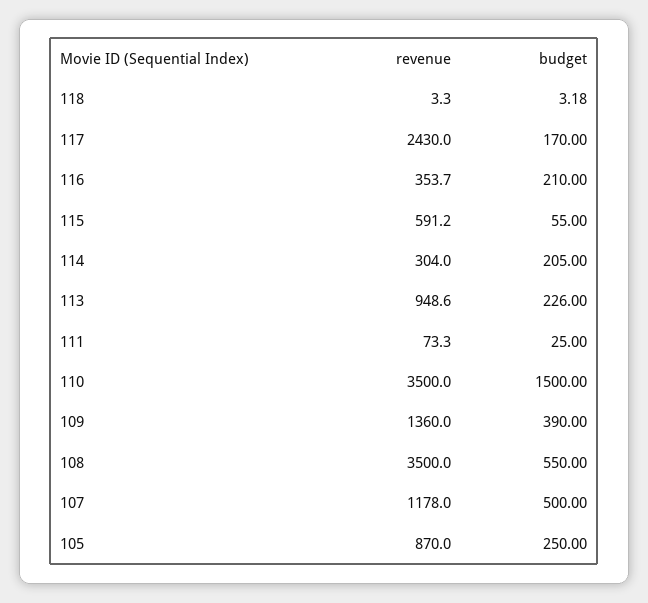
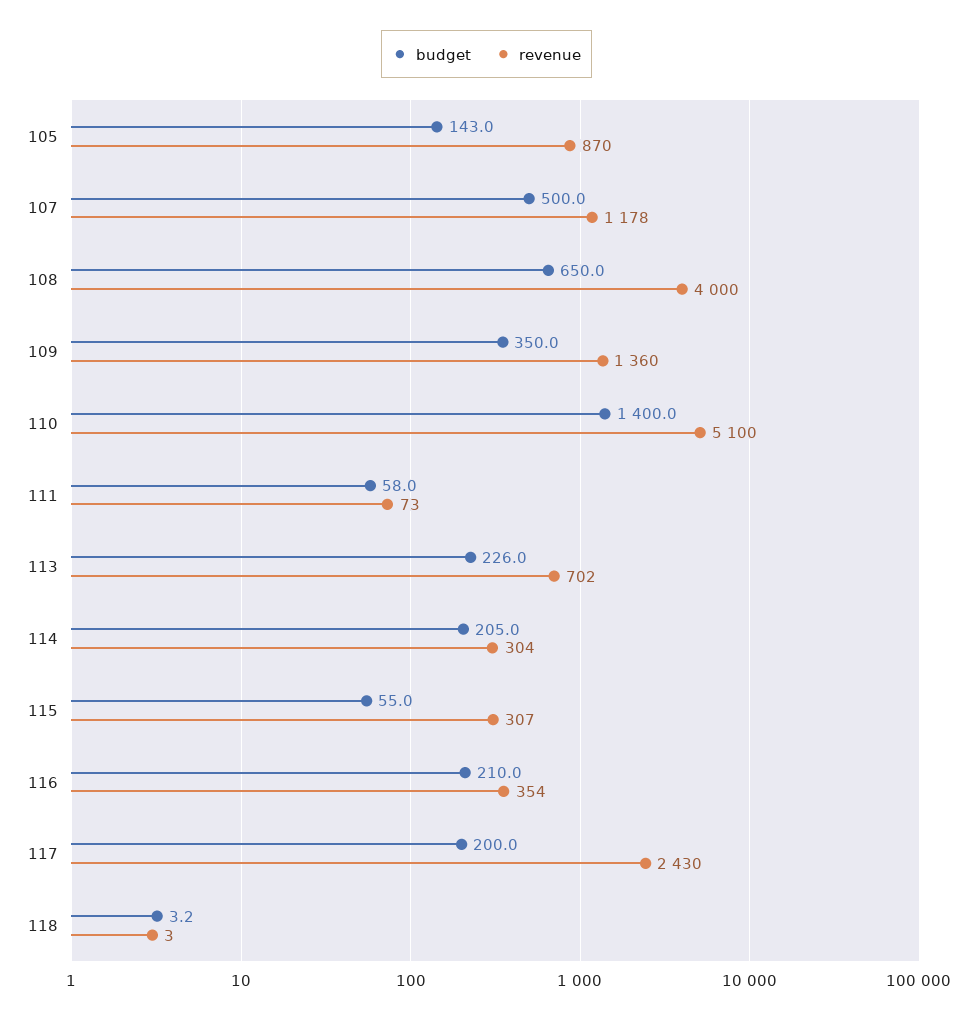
budget, 117: 170 -> 200
revenue, 115: 591.2 -> 307
revenue, 113: 948.6 -> 702
budget, 111: 25 -> 58
revenue, 110: 3500 -> 5100
budget, 110: 1500 -> 1400
budget, 109: 390 -> 350
revenue, 108: 3500 -> 4000
budget, 108: 550 -> 650
budget, 105: 250 -> 143

